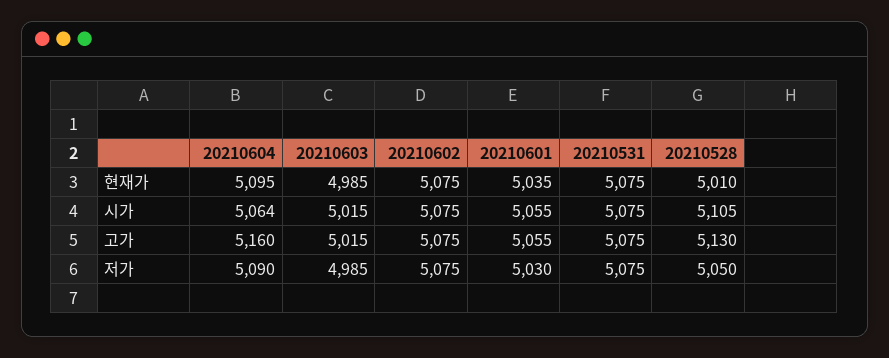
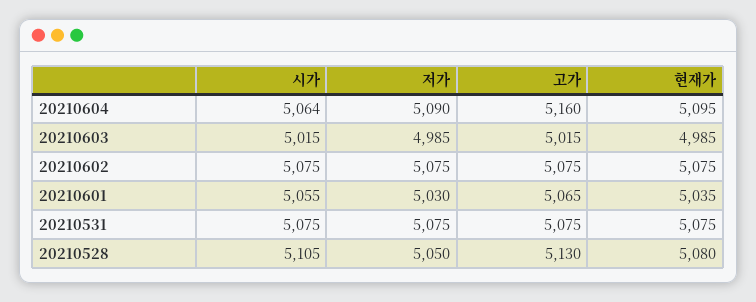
20210528, 현재가: 5010 -> 5080
20210601, 고가: 5055 -> 5065

